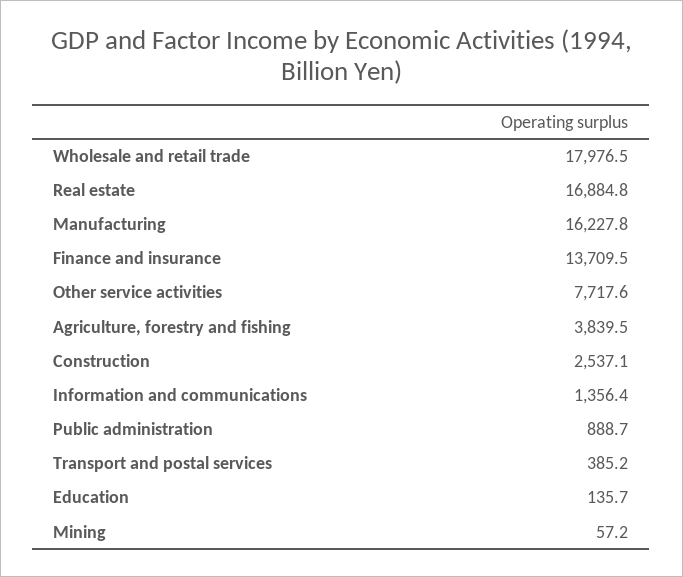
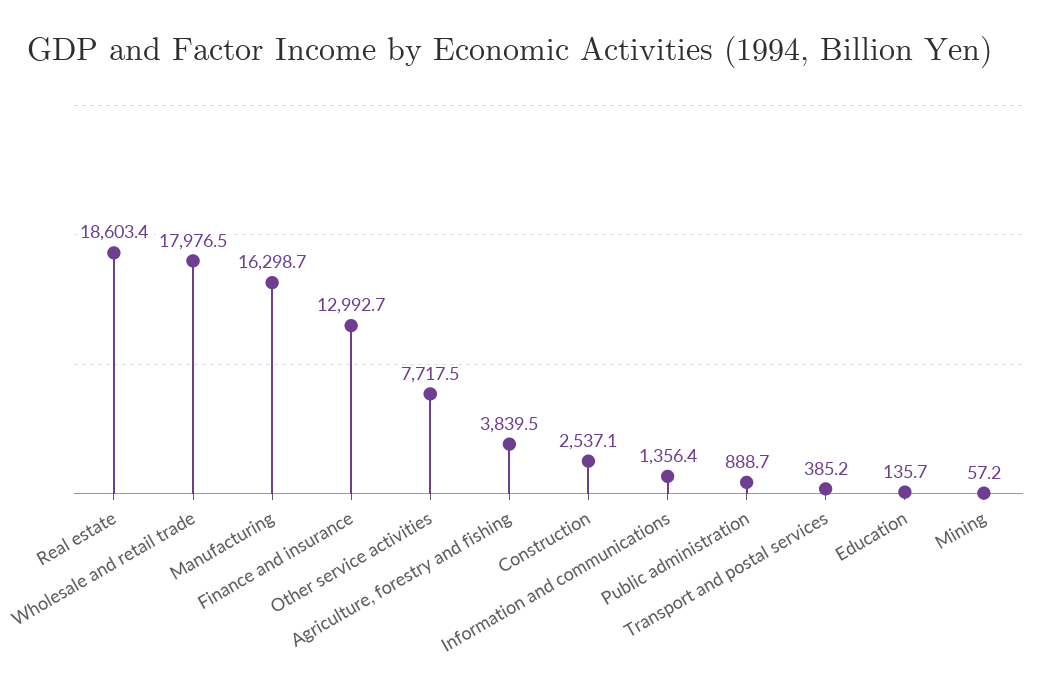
Real estate: 16884.8 -> 18603.4
Manufacturing: 16227.8 -> 16298.7
Finance and insurance: 13709.5 -> 12992.7
Other service activities: 7717.6 -> 7717.5

